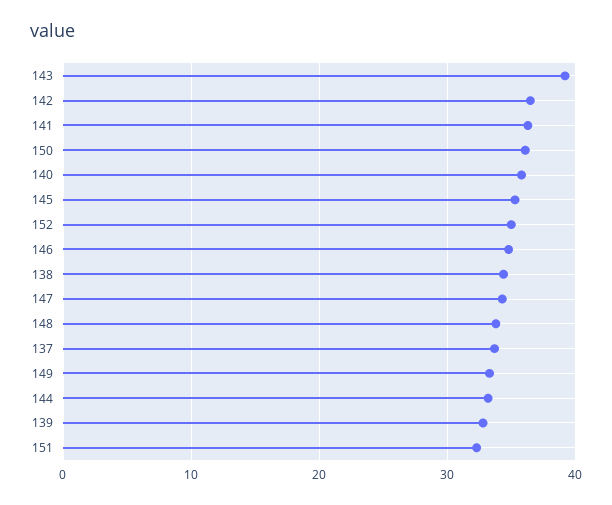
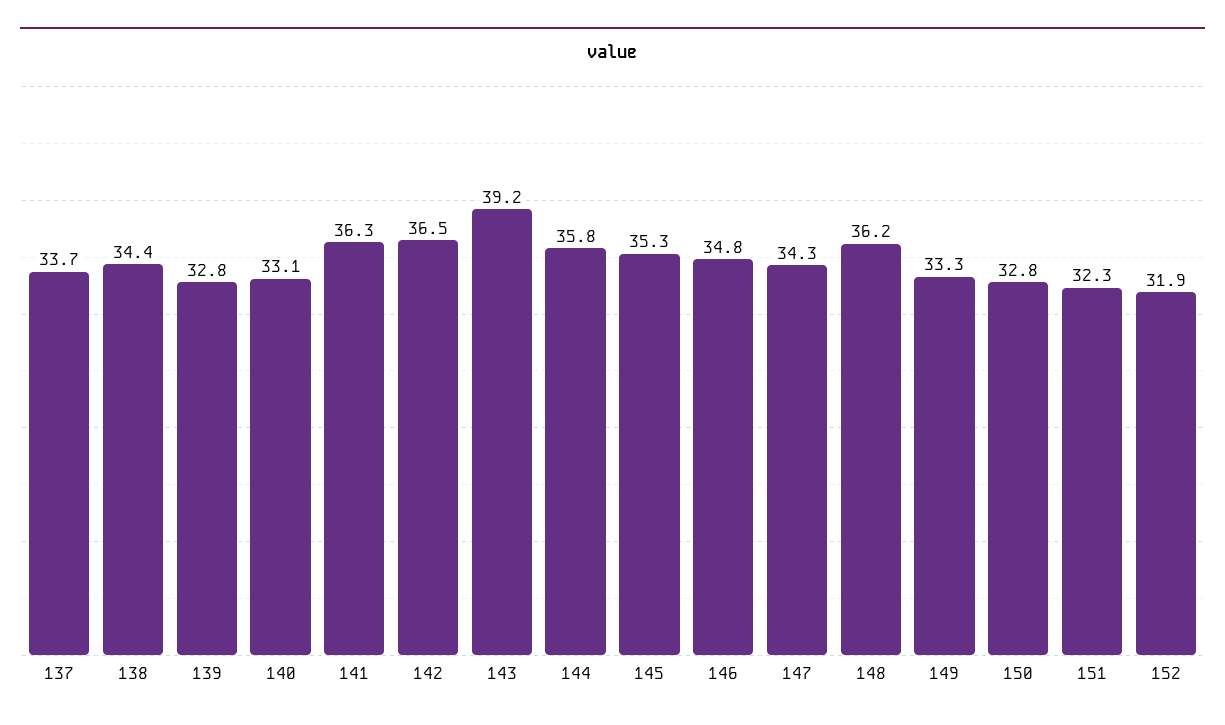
150: 36 -> 32.8
140: 36 -> 33.1
152: 35 -> 31.9
148: 34 -> 36.2
144: 33 -> 35.8

